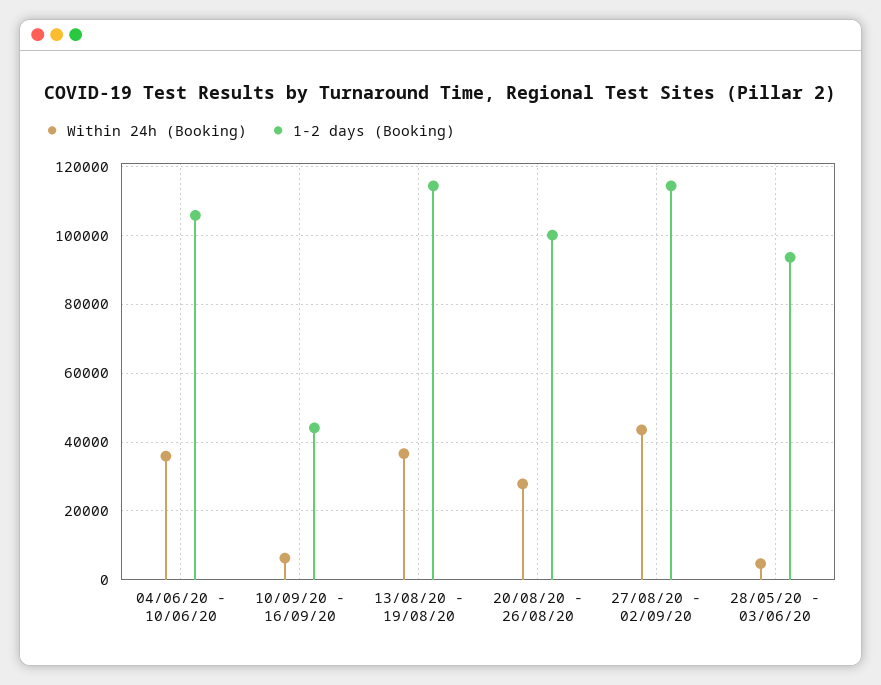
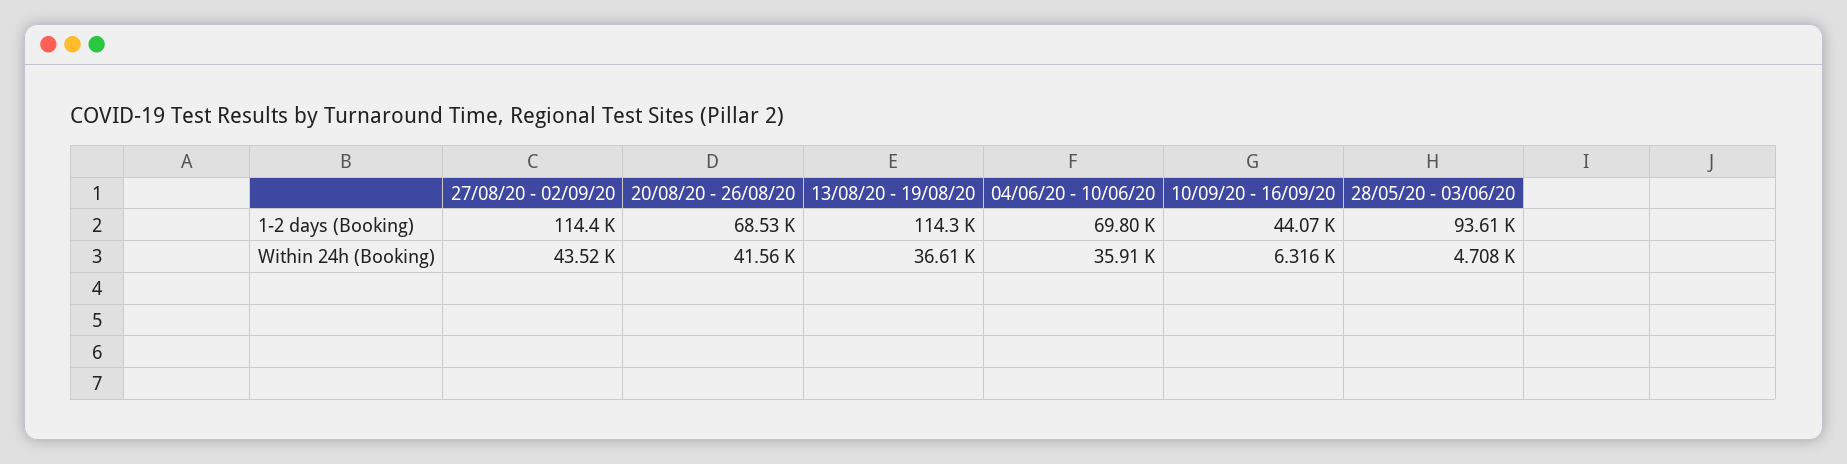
1-2 days (Booking), 04/06/20 - 10/06/20: 106000 -> 69800
Within 24h (Booking), 20/08/20 - 26/08/20: 28000 -> 41560
1-2 days (Booking), 20/08/20 - 26/08/20: 100000 -> 68530

